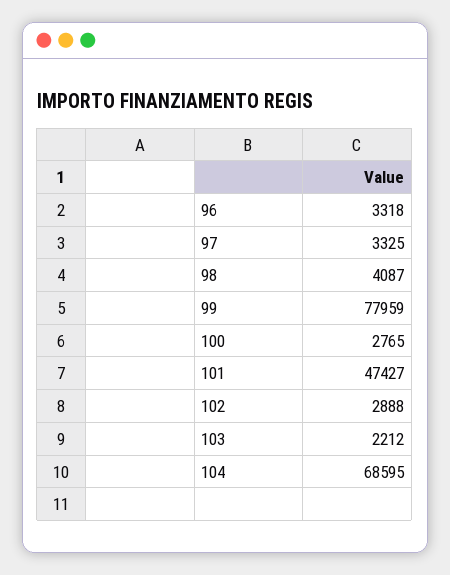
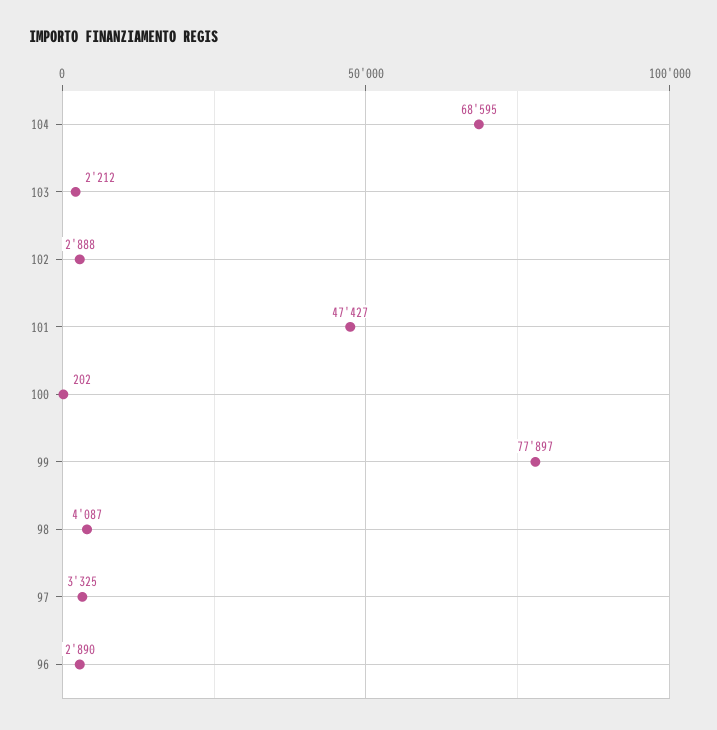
96: 3318 -> 2890
99: 77959 -> 77897
100: 2765 -> 202

